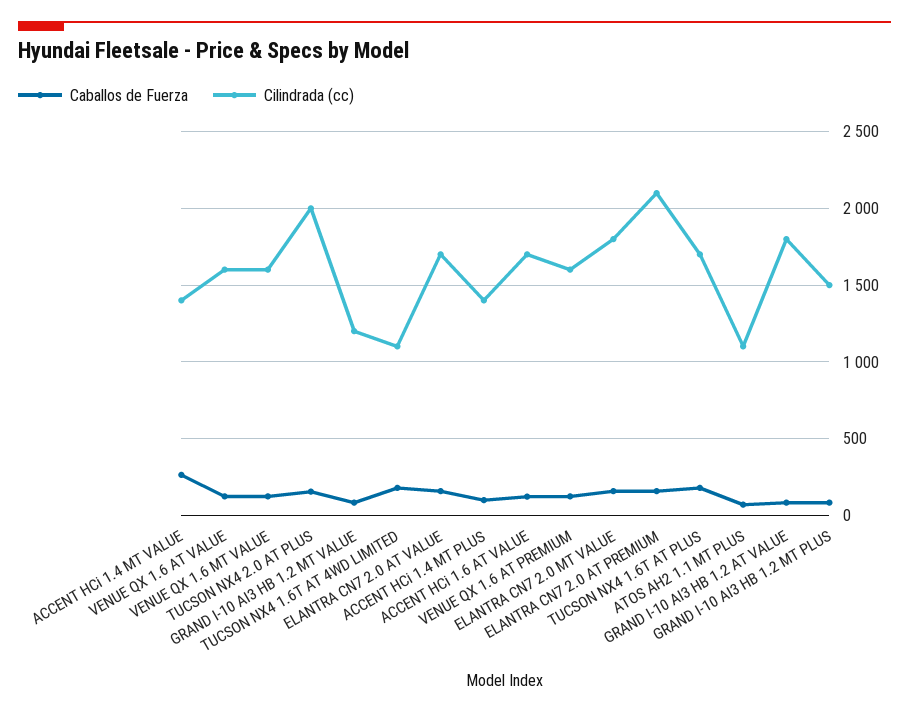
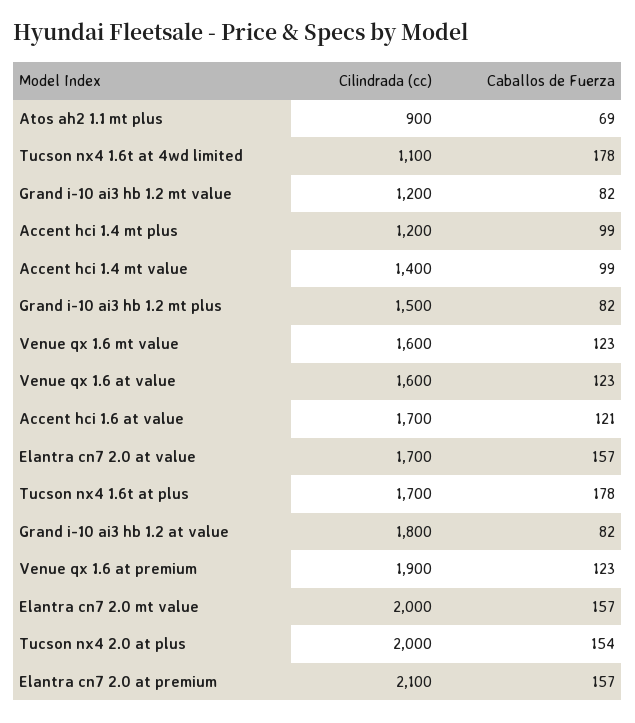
Caballos de Fuerza, ACCENT HCi 1.4 MT VALUE: 250 -> 99
Cilindrada (cc), ACCENT HCi 1.4 MT PLUS: 1400 -> 1200
Cilindrada (cc), VENUE QX 1.6 AT PREMIUM: 1600 -> 1900
Cilindrada (cc), ELANTRA CN7 2.0 MT VALUE: 1800 -> 2000
Cilindrada (cc), ATOS AH2 1.1 MT PLUS: 1100 -> 900

